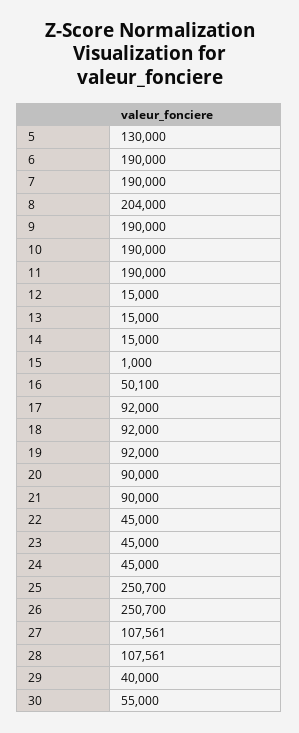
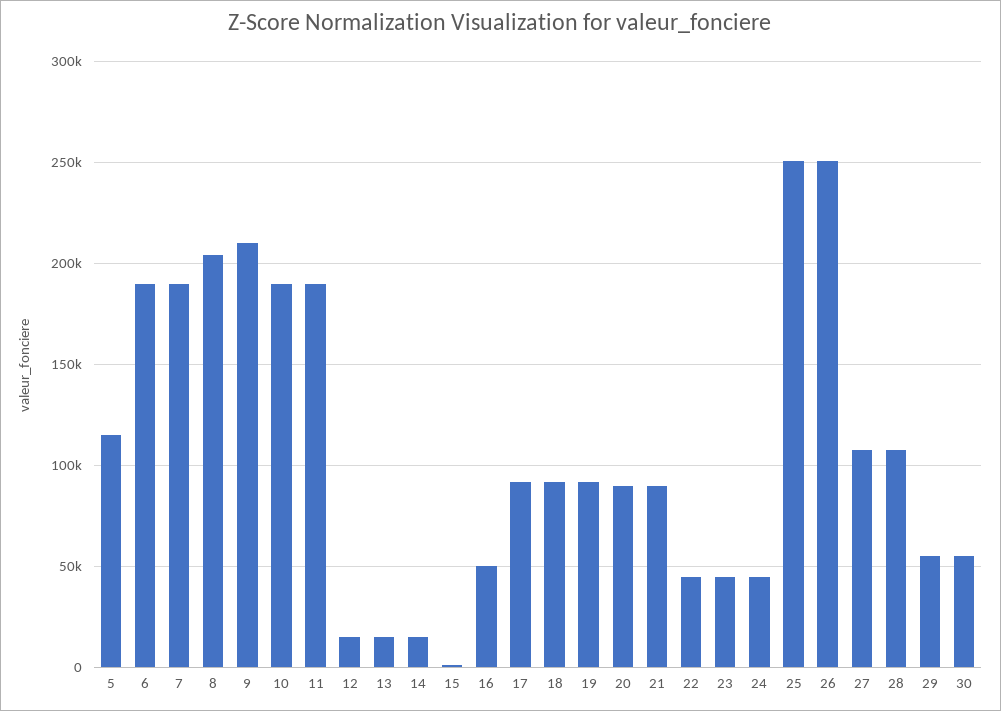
5: 130000 -> 115000
9: 190000 -> 210000
29: 40000 -> 55000

